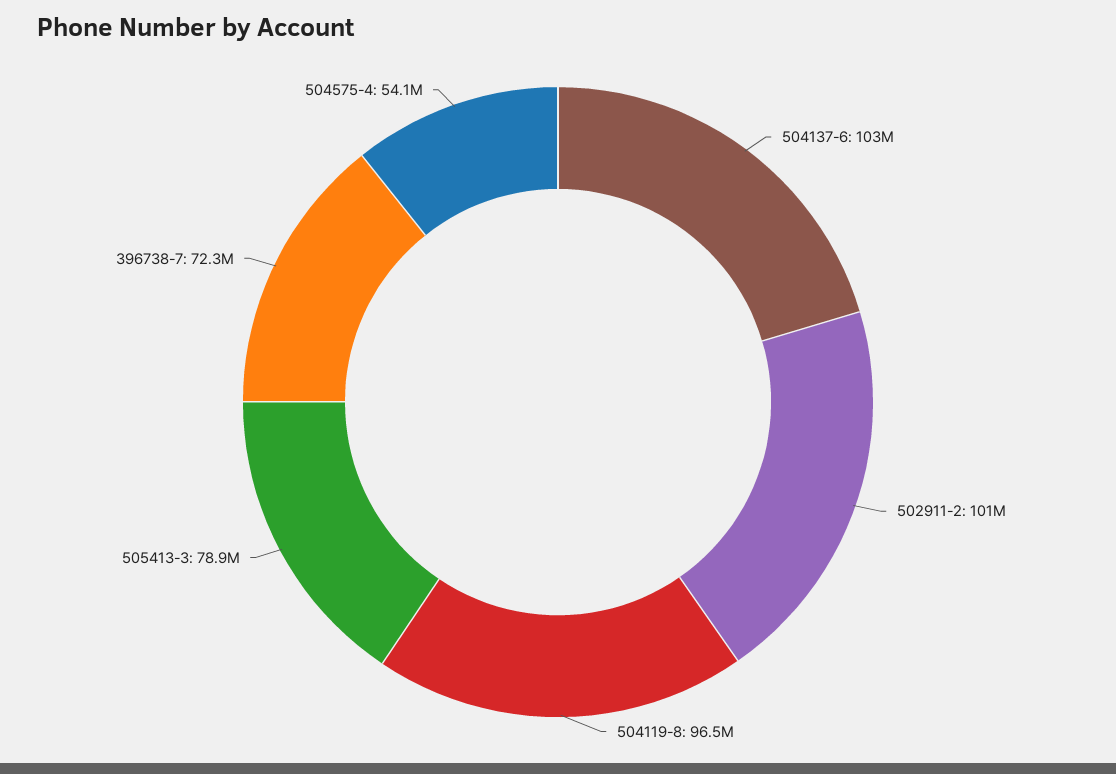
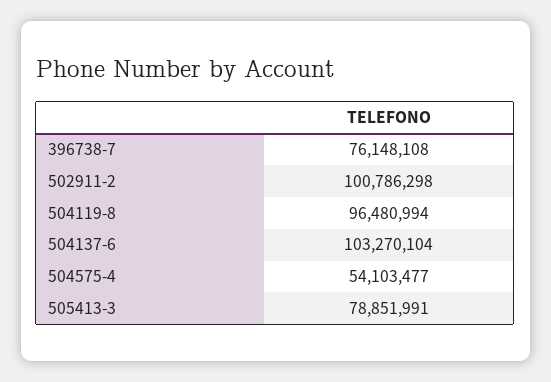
396738-7: 72300000 -> 76148108

